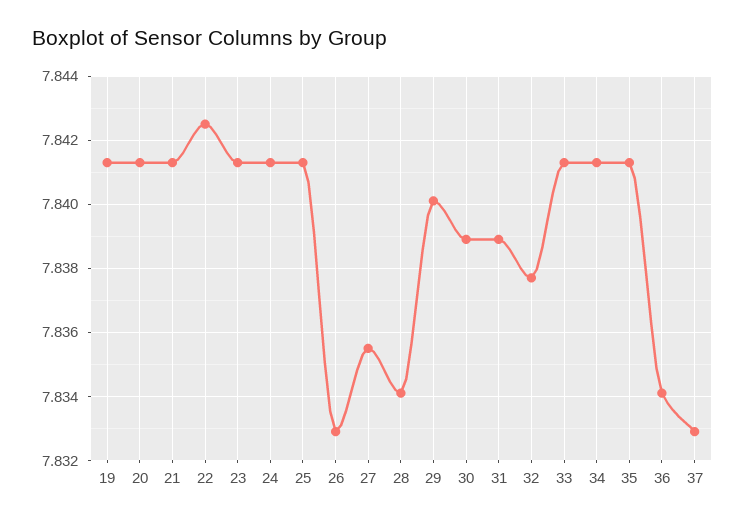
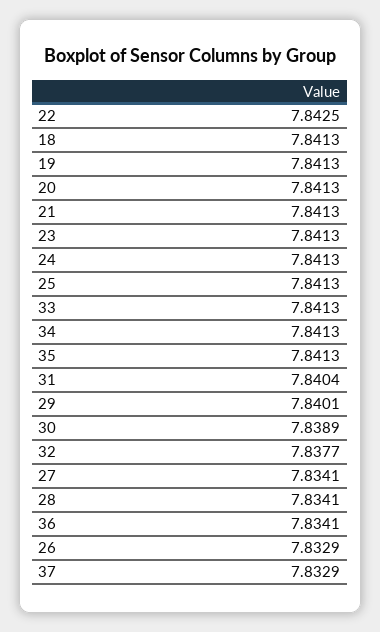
27: 7.8355 -> 7.8341
31: 7.839 -> 7.8404
18: none -> 7.8413

